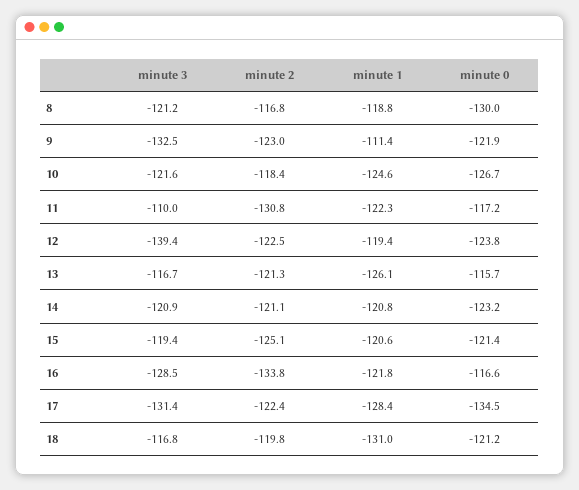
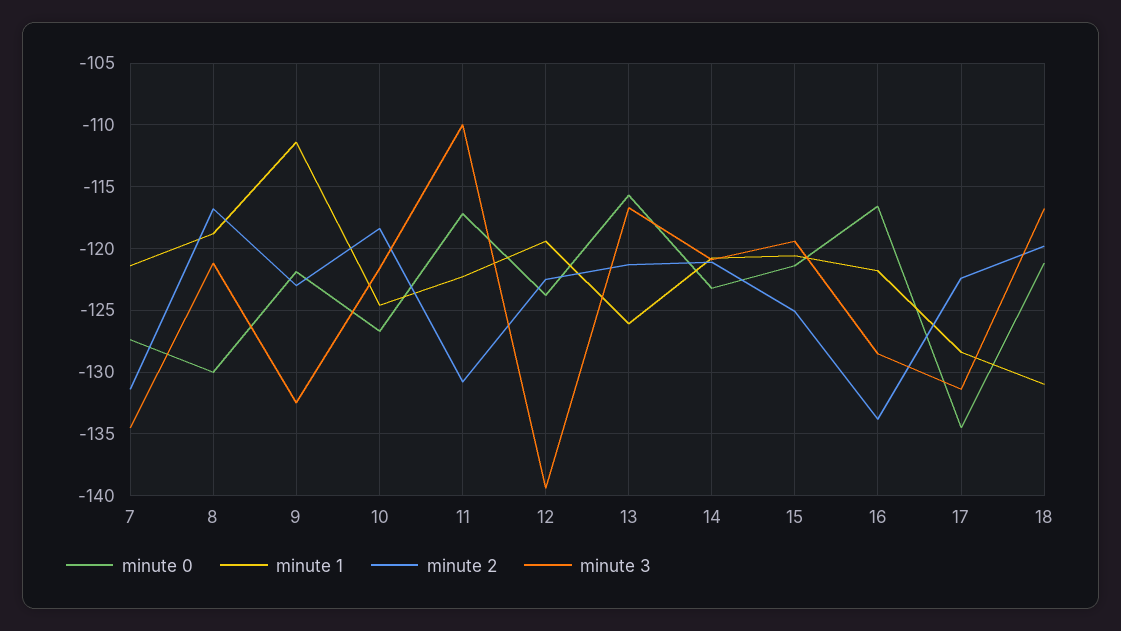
minute 0, 7: none -> -127.5
minute 1, 7: none -> -121.5
minute 2, 7: none -> -131.5
minute 3, 7: none -> -134.5

